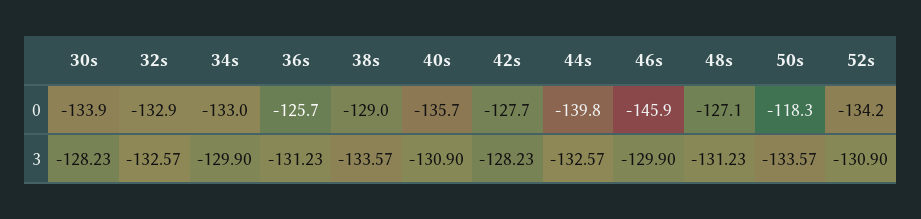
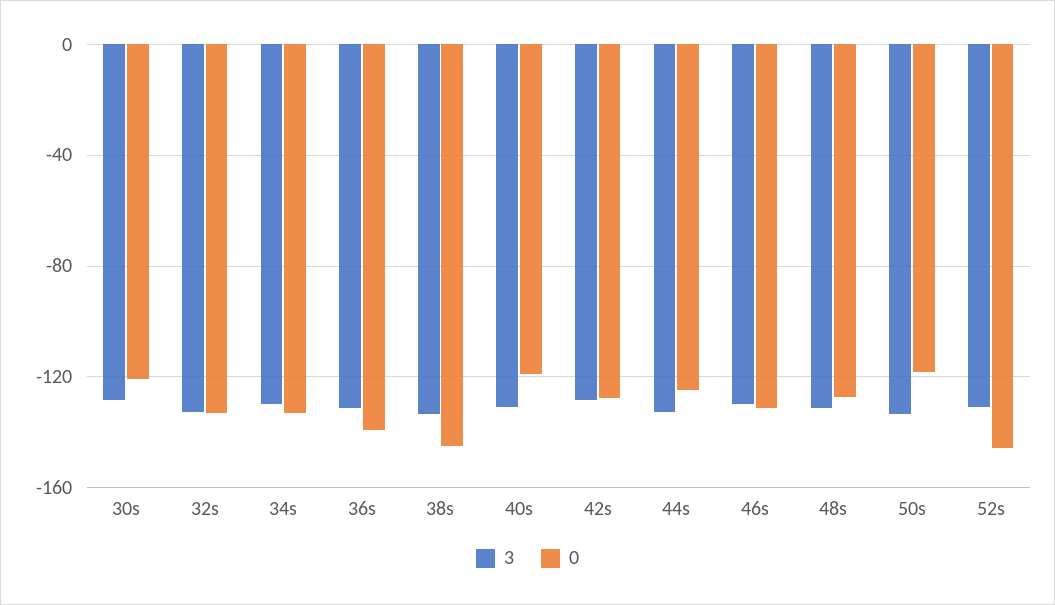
0, 30s: -133.9 -> -120
0, 36s: -125.7 -> -140
0, 38s: -129 -> -145
0, 40s: -135.7 -> -120
0, 44s: -139.8 -> -125
0, 46s: -145.9 -> -130
0, 52s: -134.2 -> -145

